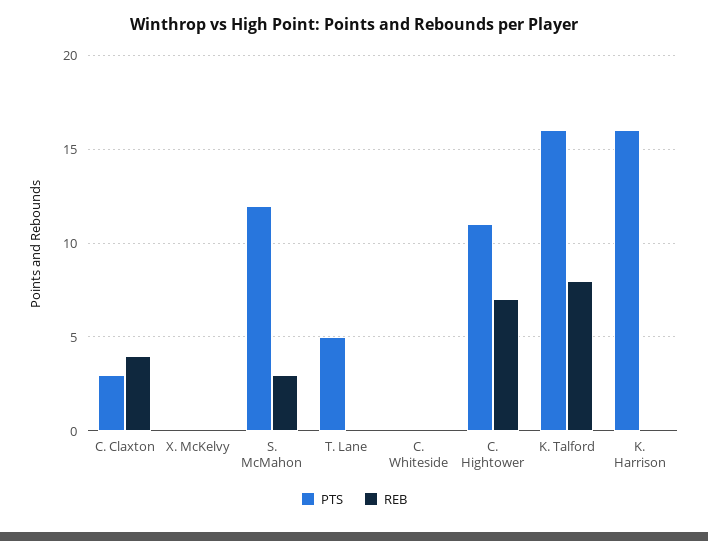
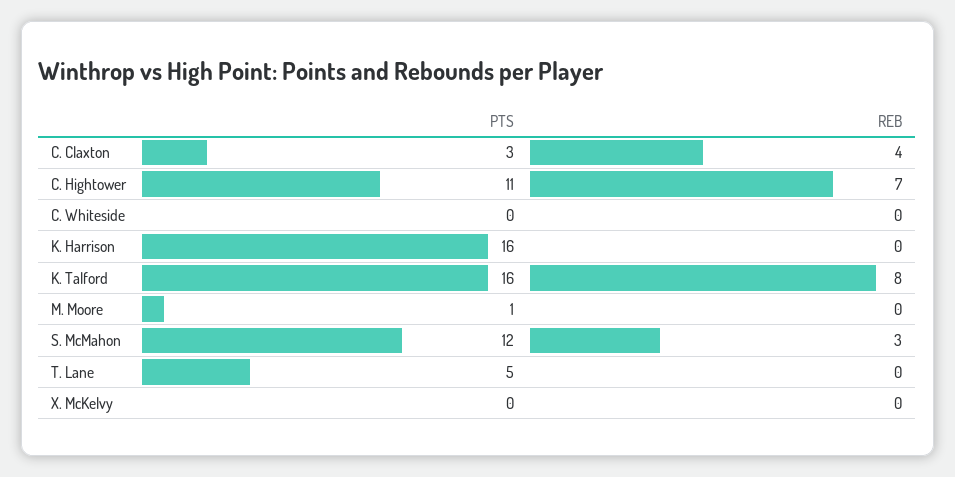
PTS, M. Moore: none -> 1
REB, M. Moore: none -> 0

